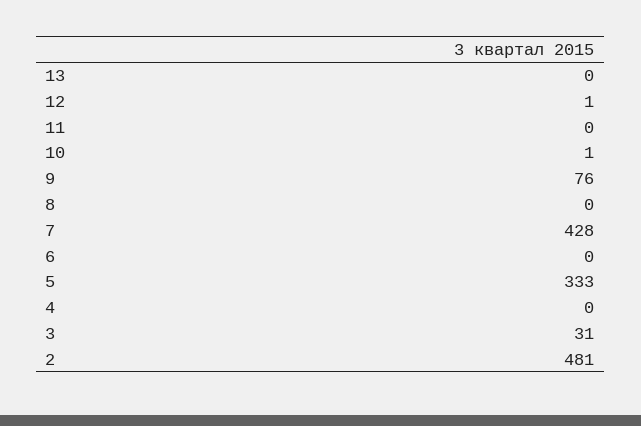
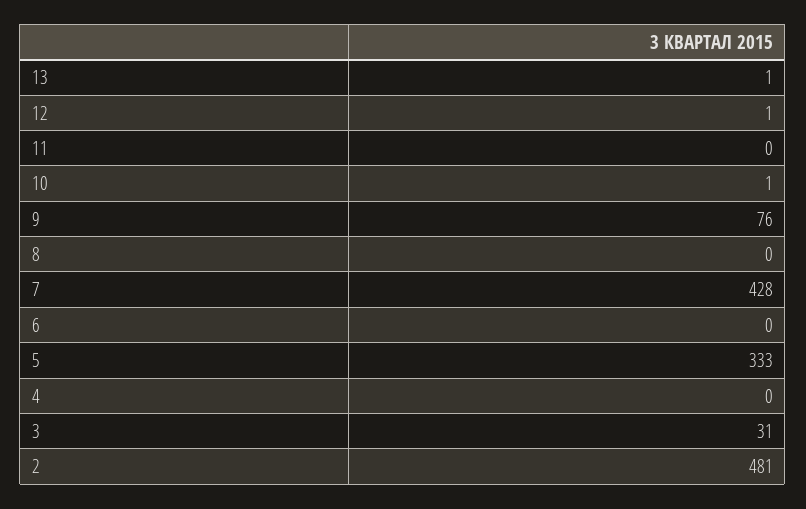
13: 0 -> 1

